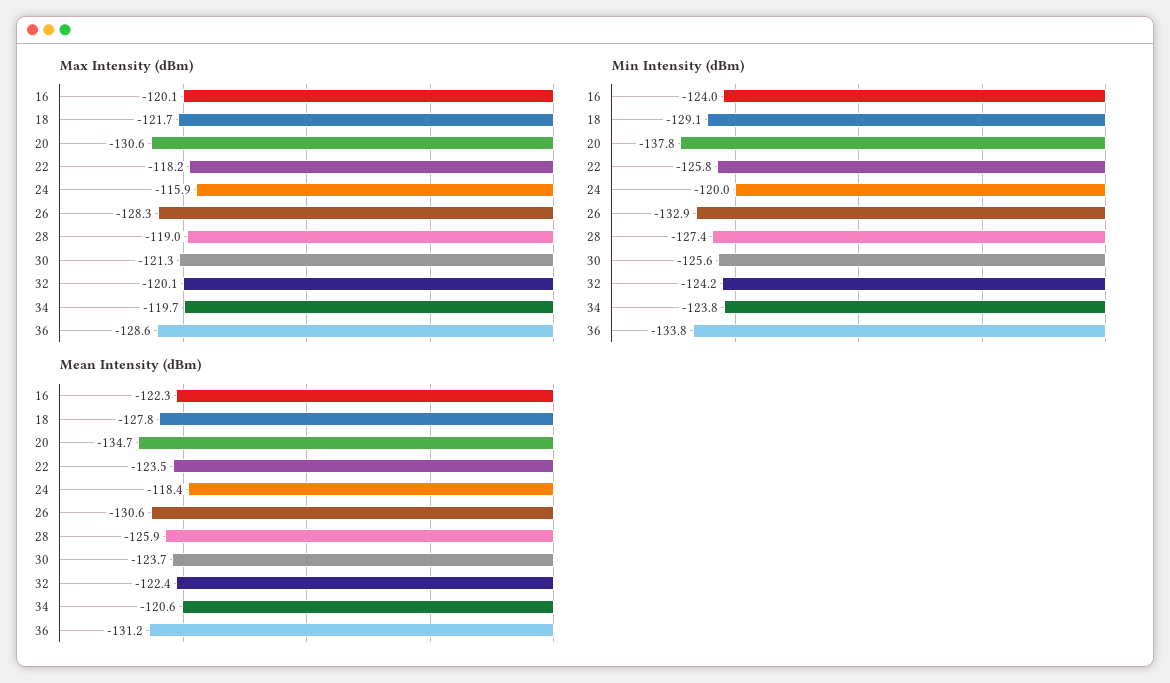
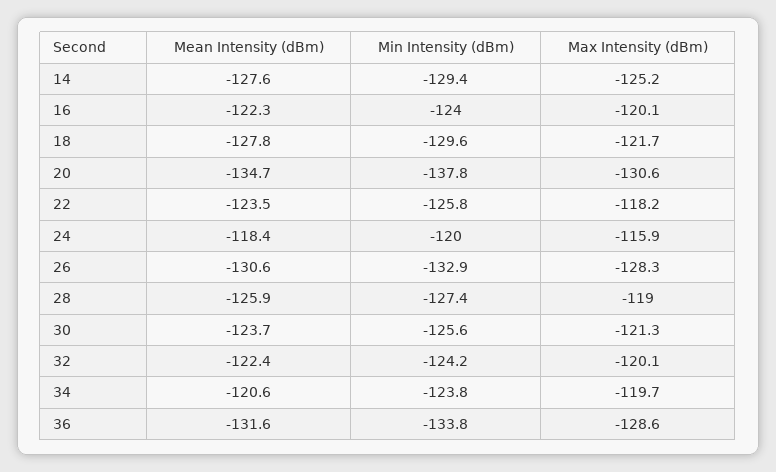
Min Intensity (dBm), 18: -129.1 -> -129.6
Mean Intensity (dBm), 36: -131.2 -> -131.6
Mean Intensity (dBm), 14: none -> -127.6
Min Intensity (dBm), 14: none -> -129.4
Max Intensity (dBm), 14: none -> -125.2

